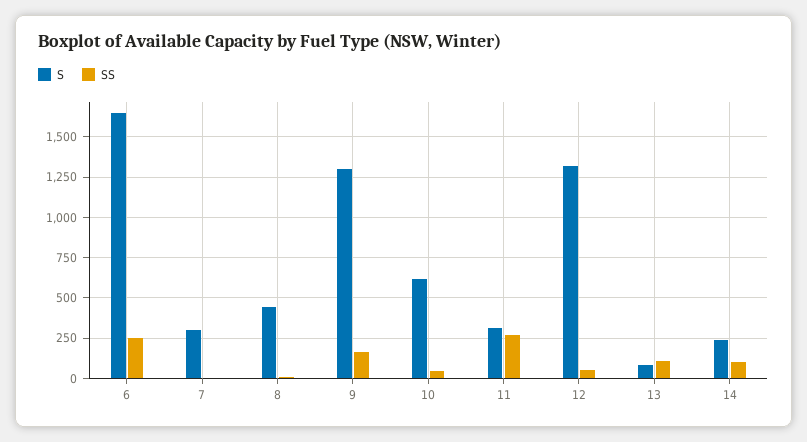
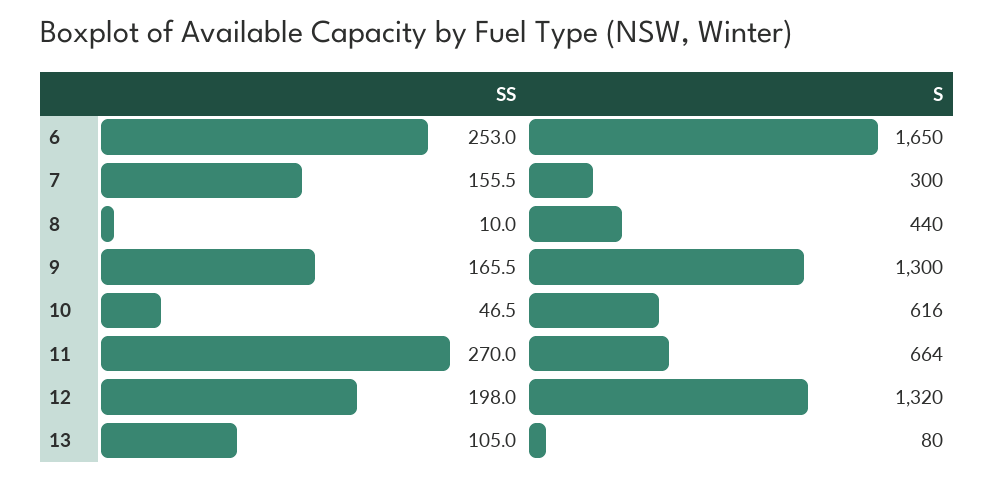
SS, 7: 0 -> 155.5
S, 11: 300 -> 664
SS, 12: 50 -> 198
S, 14: 250 -> none
SS, 14: 100 -> none

